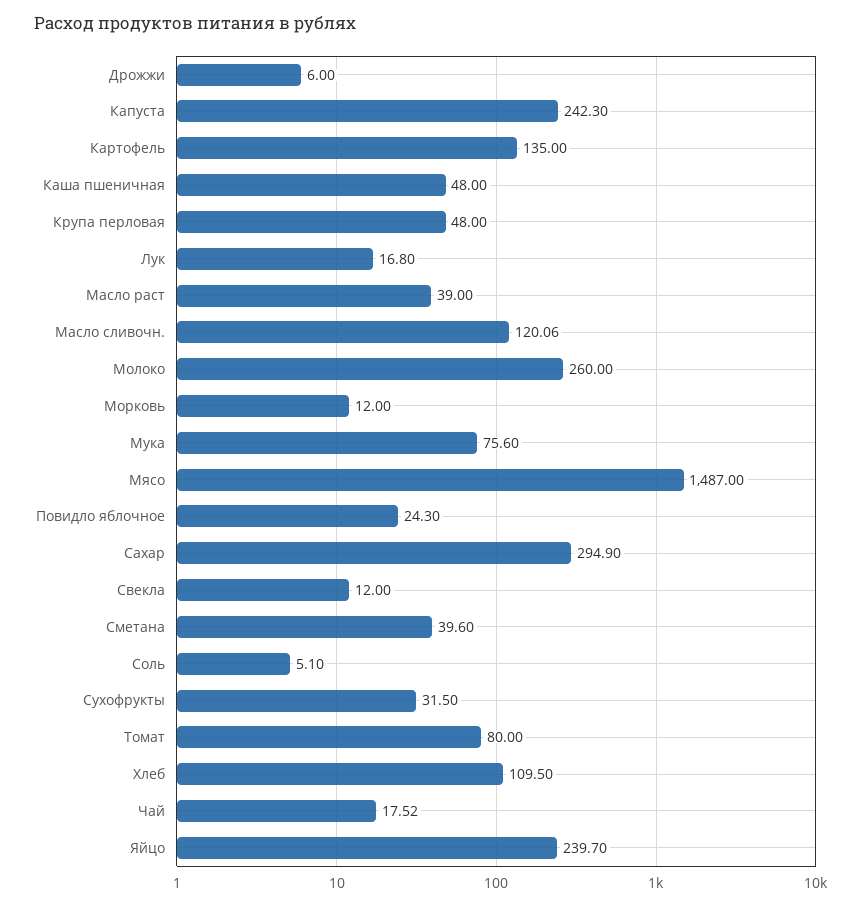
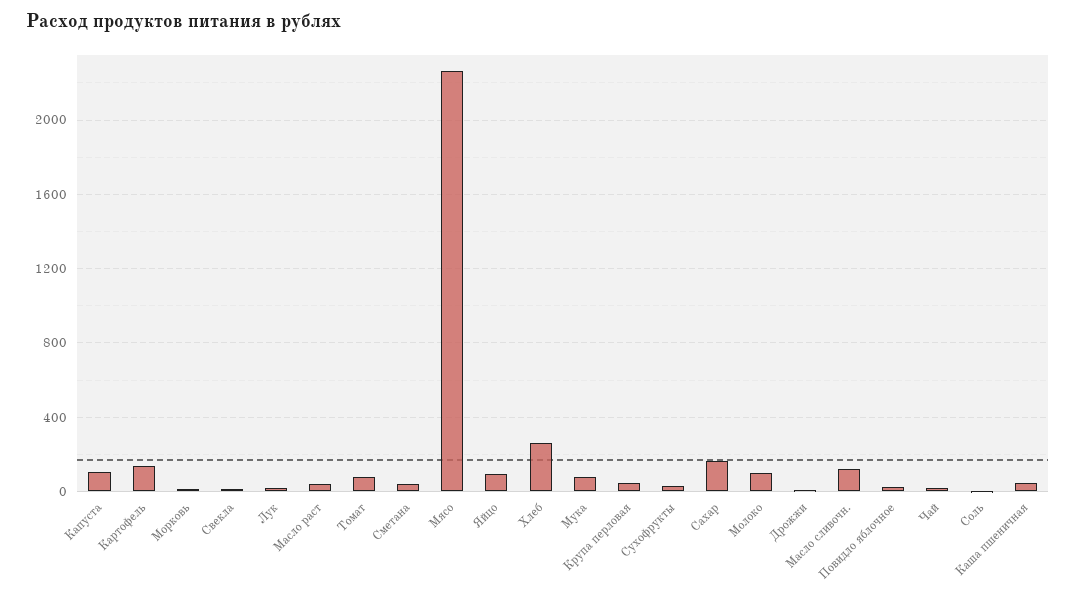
Капуста: 242.3 -> 100
Молоко: 260 -> 100
Мясо: 1487 -> 2250
Сахар: 294.9 -> 150
Хлеб: 109.5 -> 250
Яйцо: 239.7 -> 100

